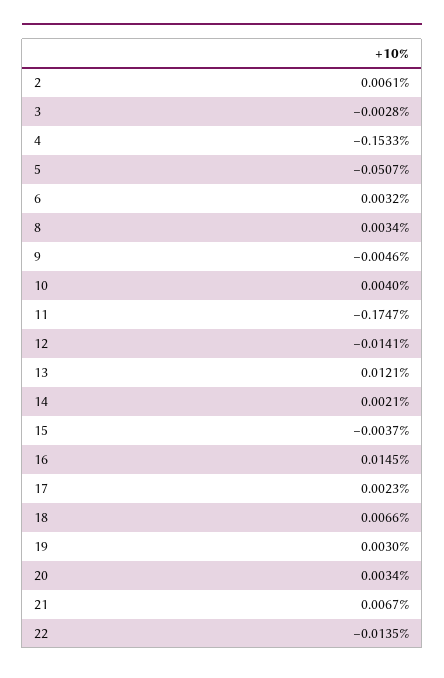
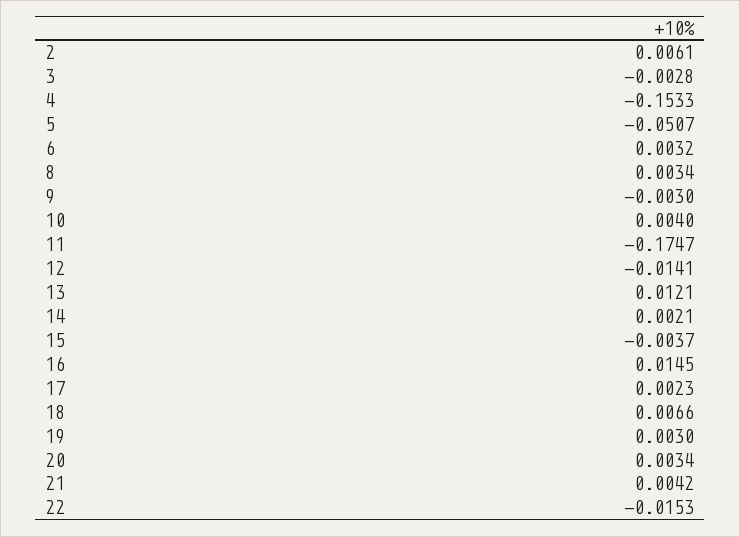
9: -0.0046 -> -0.003
21: 0.0067 -> 0.0042
22: -0.0135 -> -0.0153

